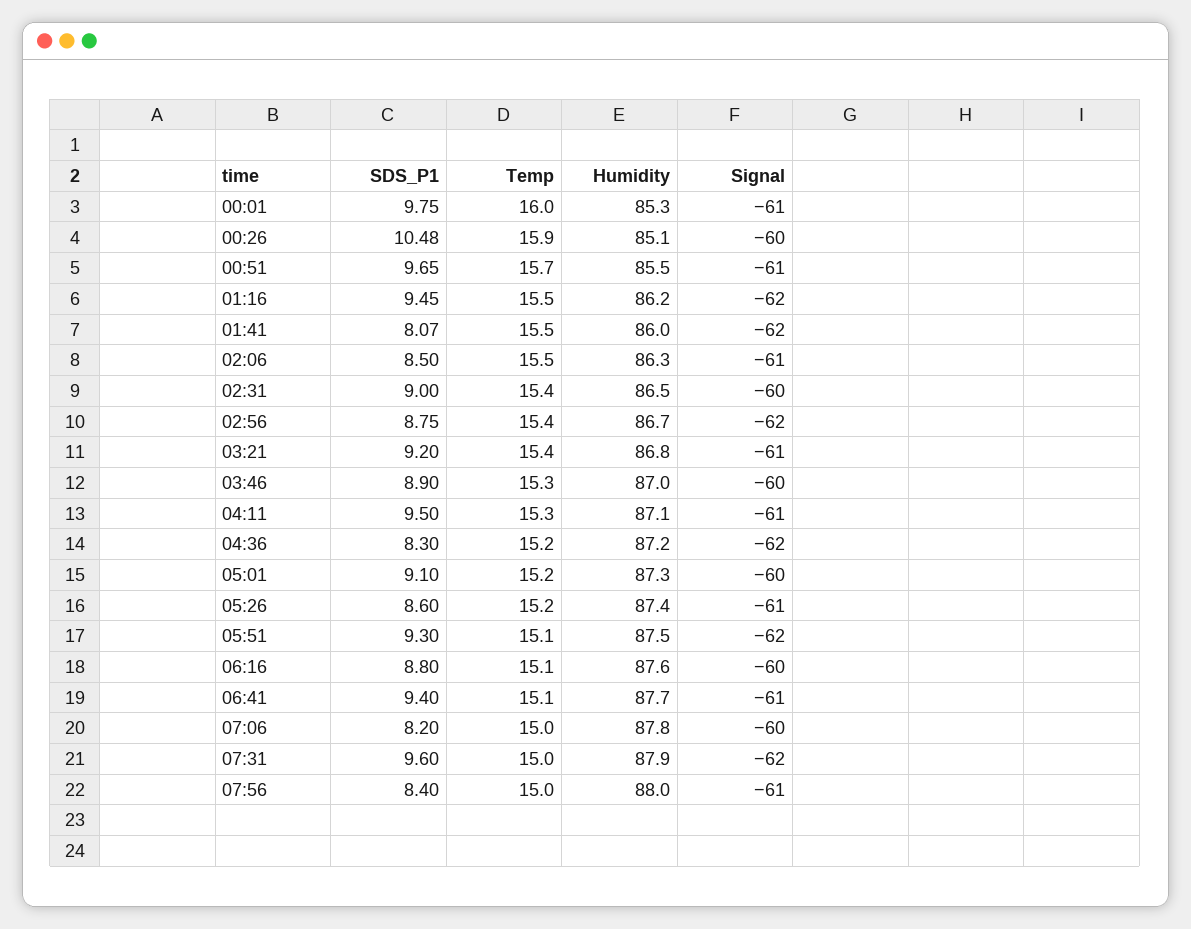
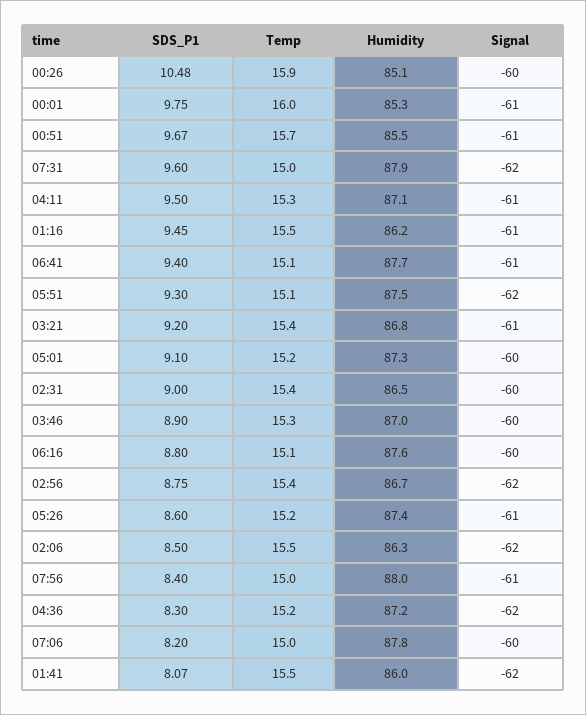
SDS_P1, 00:51: 9.65 -> 9.67
Signal, 01:16: -62 -> -61
Signal, 02:06: -61 -> -62

